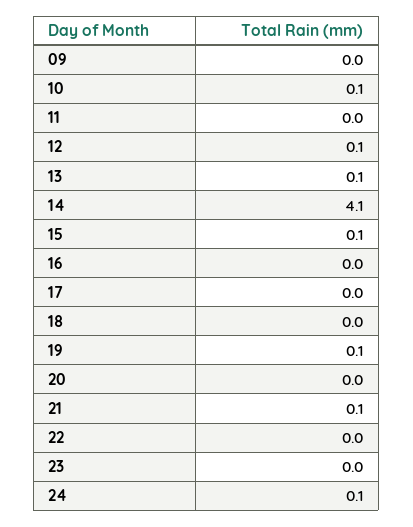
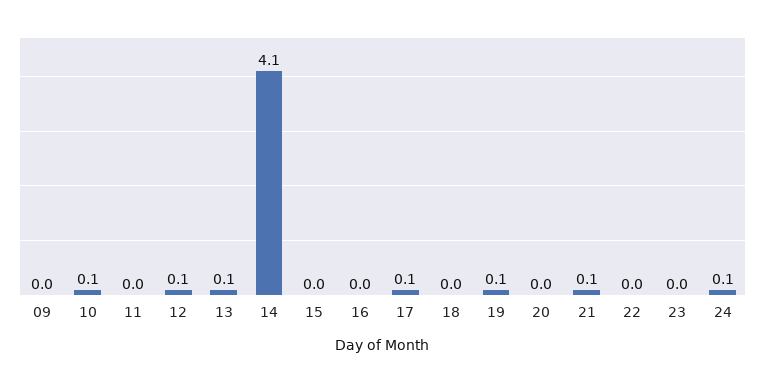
15: 0.1 -> 0
17: 0 -> 0.1

